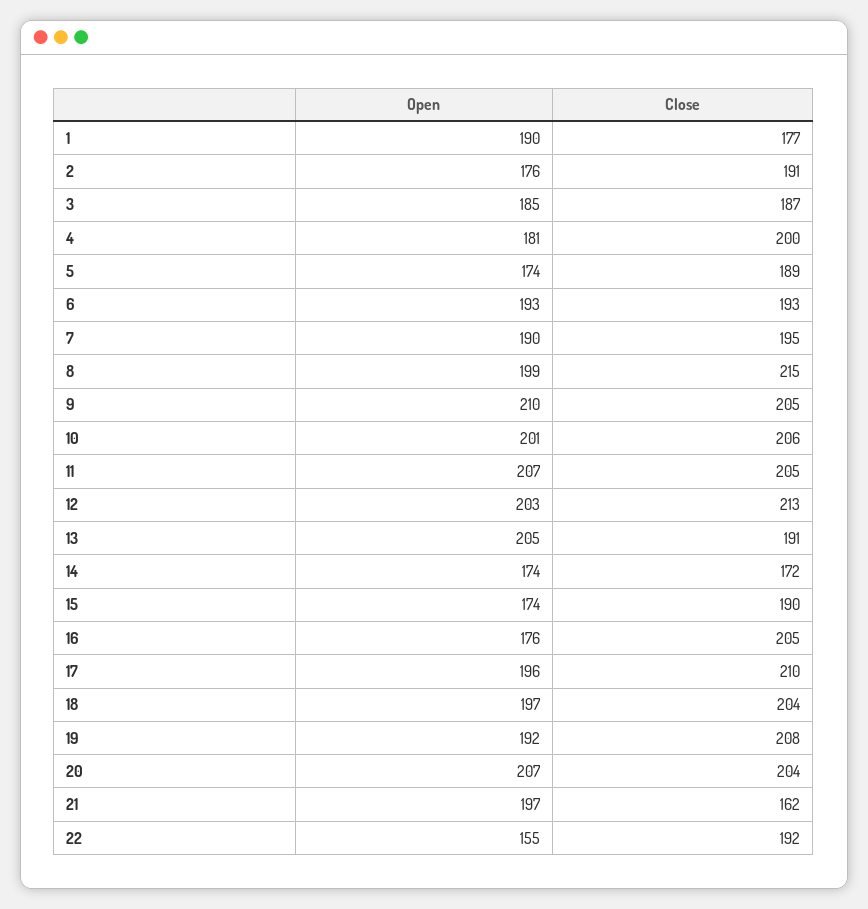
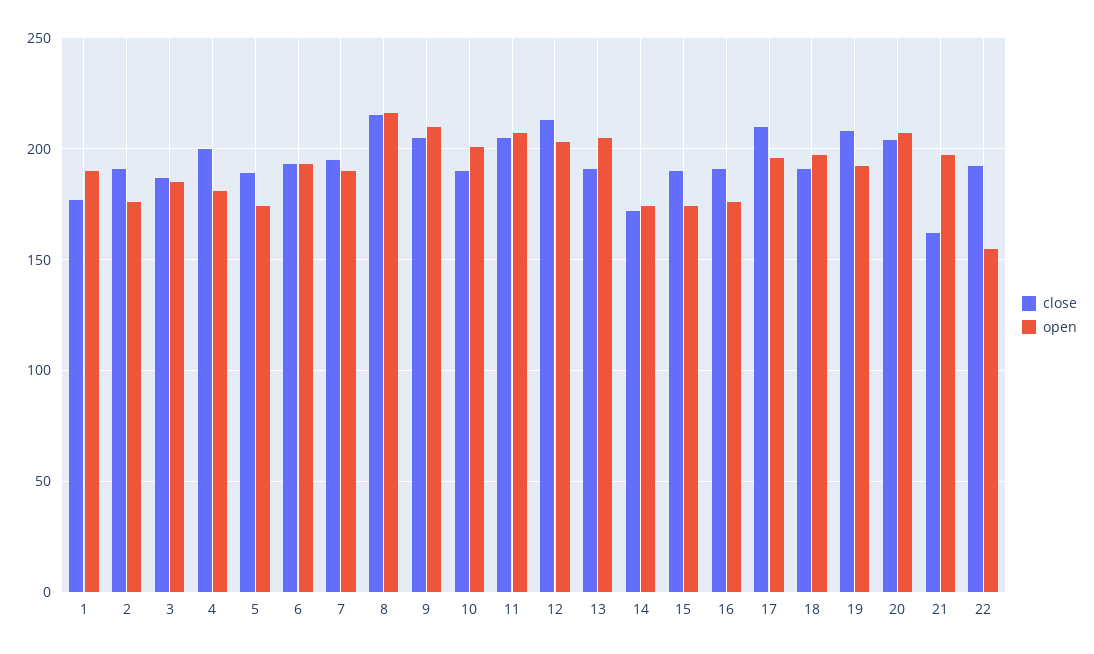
Open, 8: 199 -> 215
Close, 10: 206 -> 190
Close, 16: 205 -> 190
Close, 18: 204 -> 190

